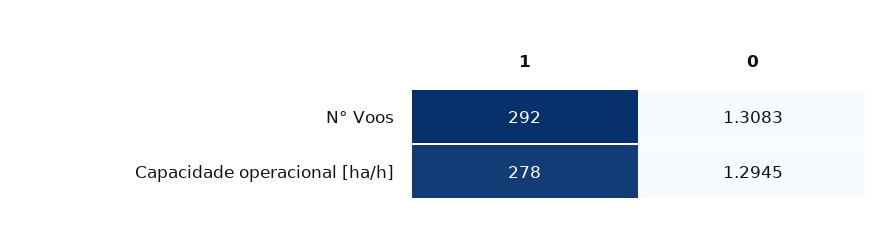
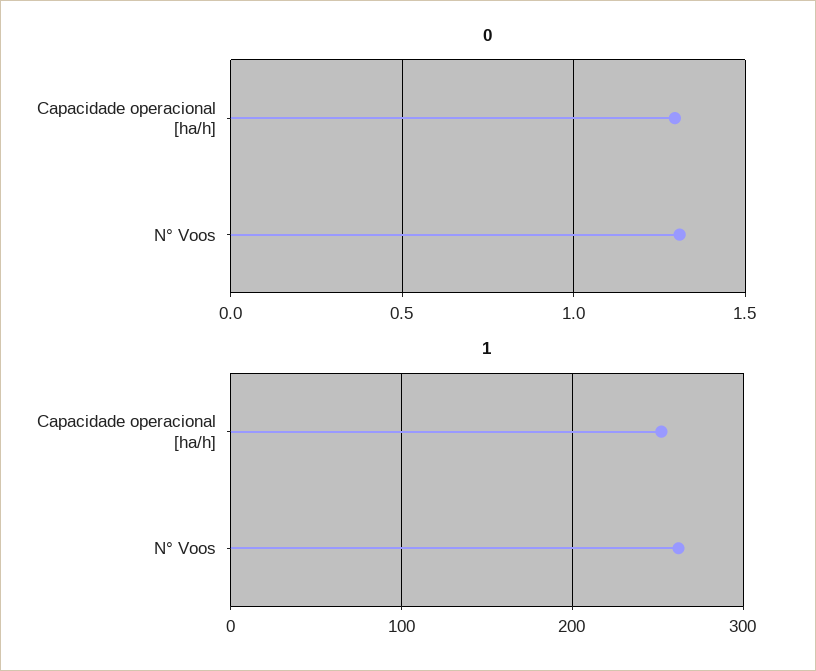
1, N° Voos: 292 -> 260
1, Capacidade operacional [ha/h]: 278 -> 250

